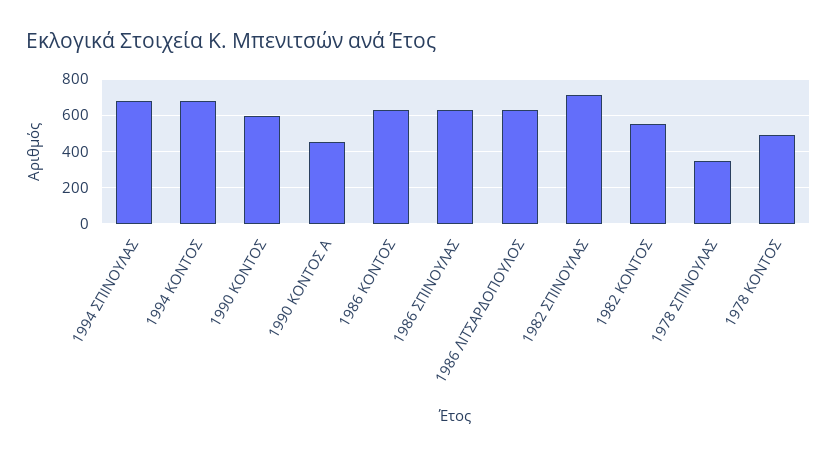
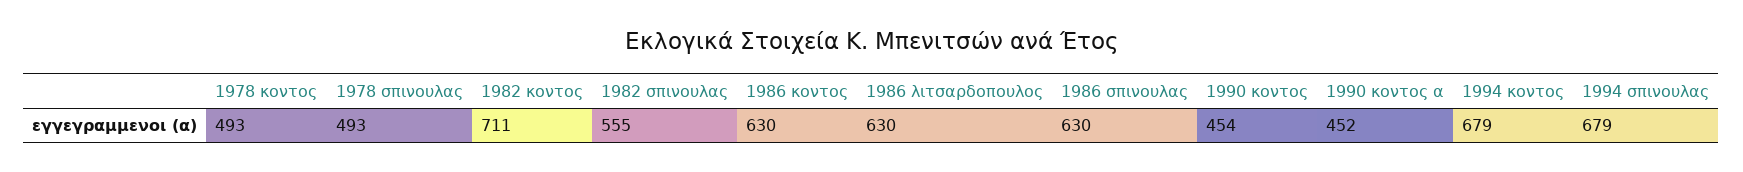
1990 ΚΟΝΤΟΣ: 600 -> 454
1982 ΣΠΙΝΟΥΛΑΣ: 700 -> 555
1982 ΚΟΝΤΟΣ: 550 -> 711
1978 ΣΠΙΝΟΥΛΑΣ: 350 -> 493

